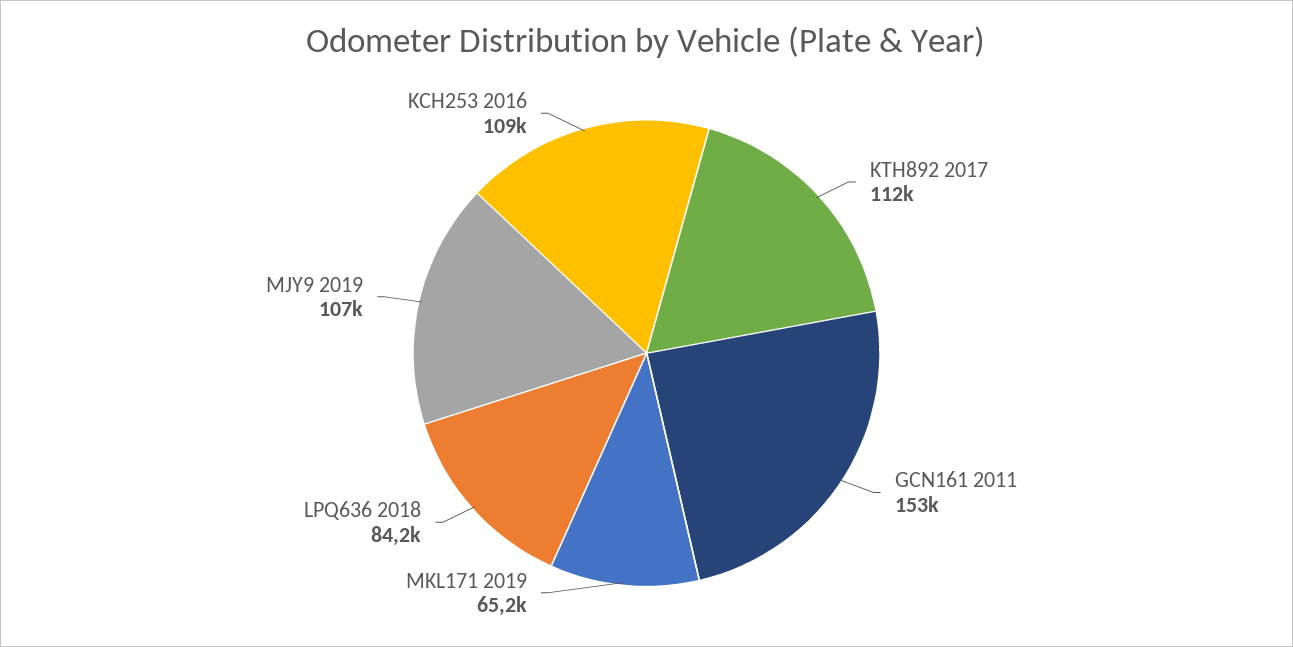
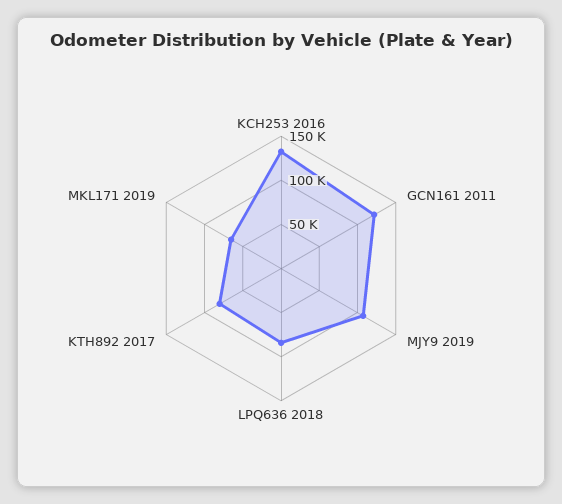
KTH892 2017: 112000 -> 80000
GCN161 2011: 153000 -> 120000
KCH253 2016: 109000 -> 130000

